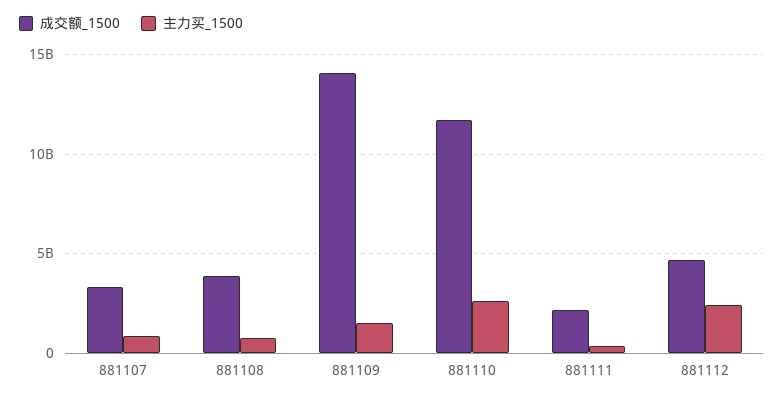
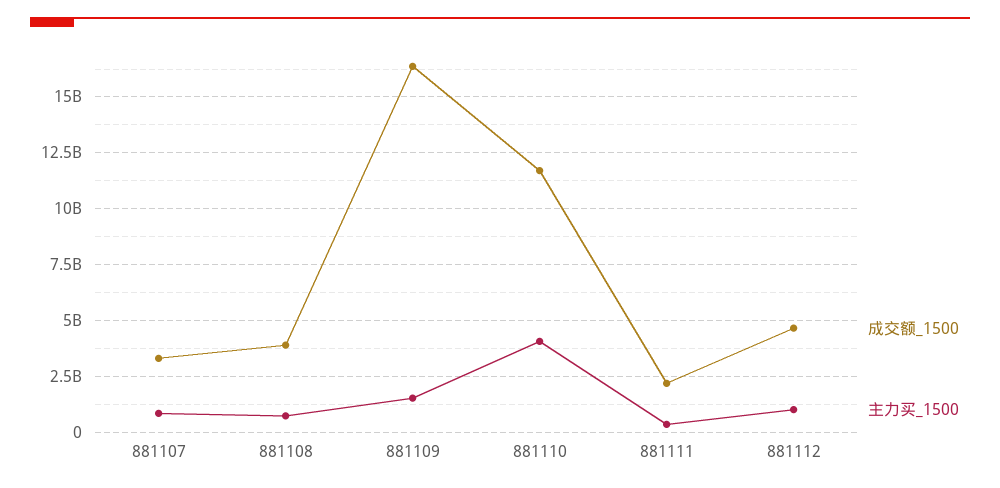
成交额_1500, 881109: 14000000000 -> 16500000000
主力买_1500, 881110: 2500000000 -> 4000000000
主力买_1500, 881112: 2500000000 -> 1000000000

